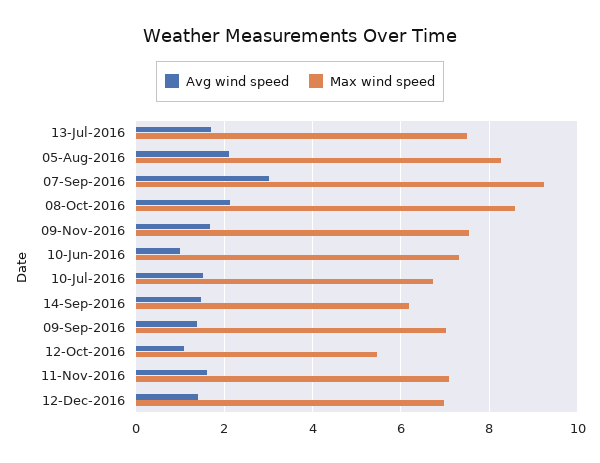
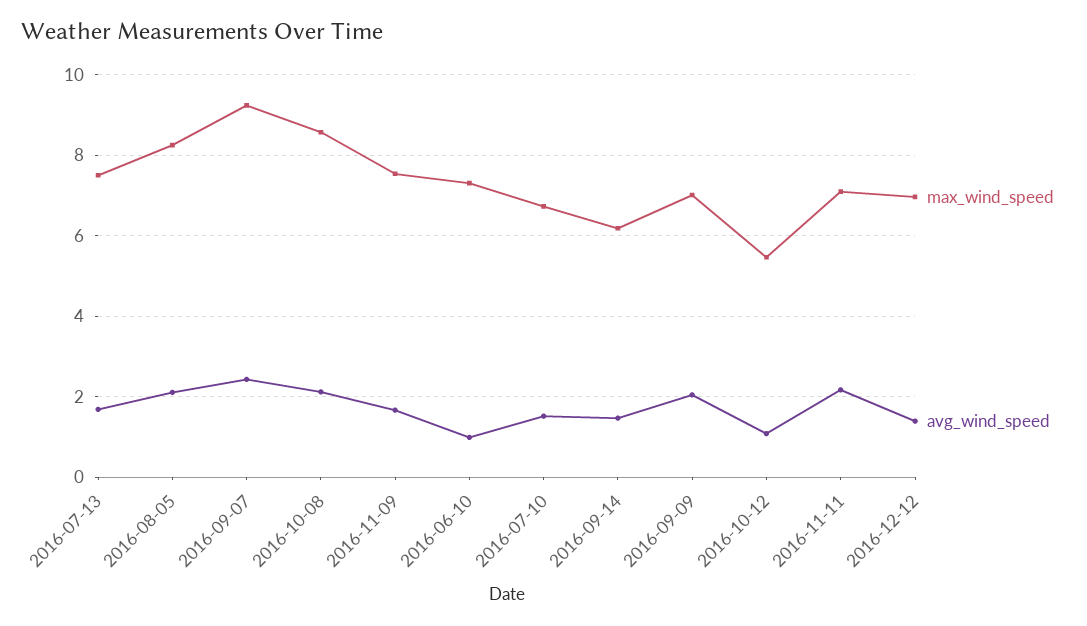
Avg wind speed, 07-Sep-2016: 3 -> 2.4
Avg wind speed, 09-Sep-2016: 1.4 -> 2
Avg wind speed, 11-Nov-2016: 1.6 -> 2.2

